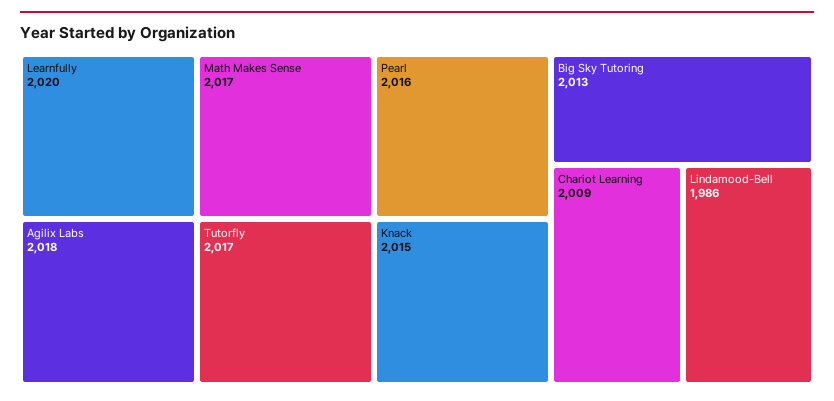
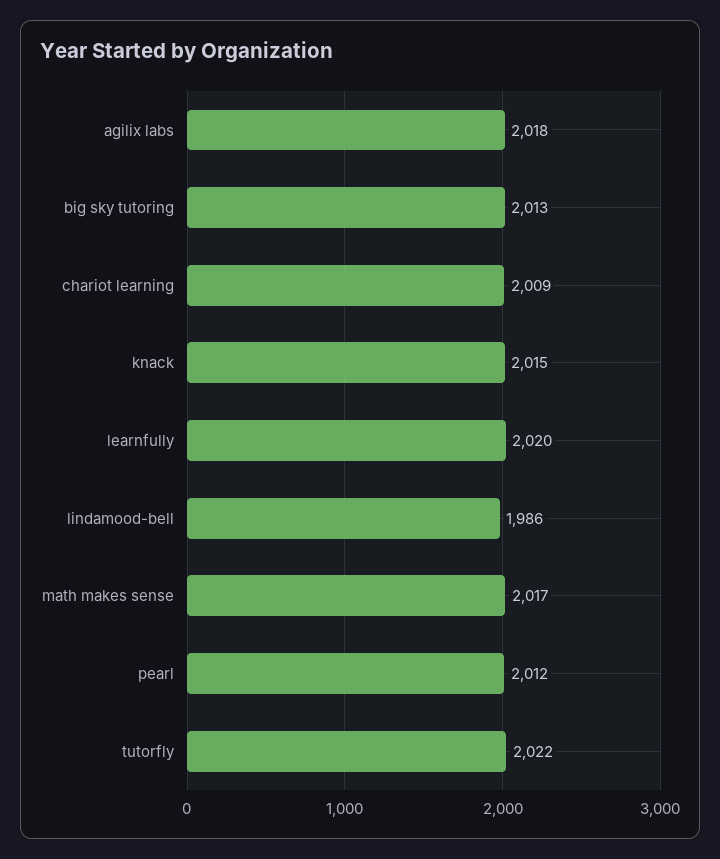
Tutorfly: 2017 -> 2022
Pearl: 2016 -> 2012

